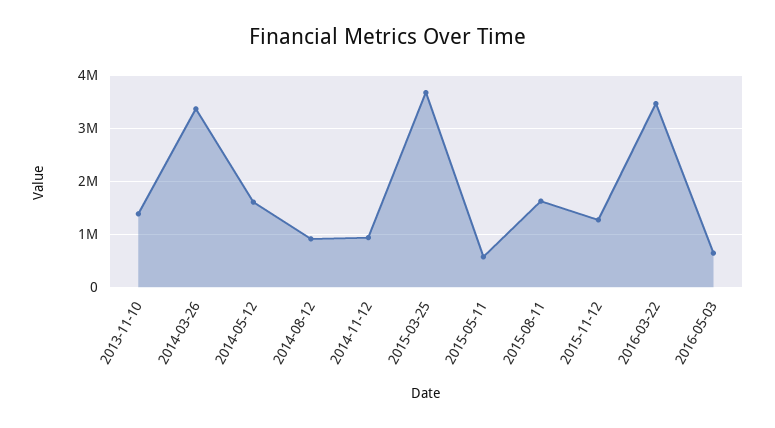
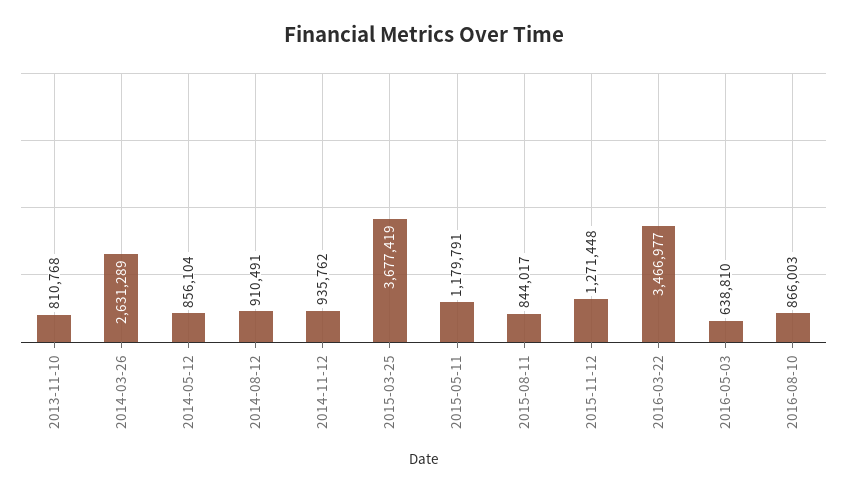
2013-11-10: 1400000 -> 810768
2014-03-26: 3400000 -> 2631289
2014-05-12: 1600000 -> 856104
2015-05-11: 600000 -> 1179791
2015-08-11: 1600000 -> 844017
2016-08-10: none -> 866003

